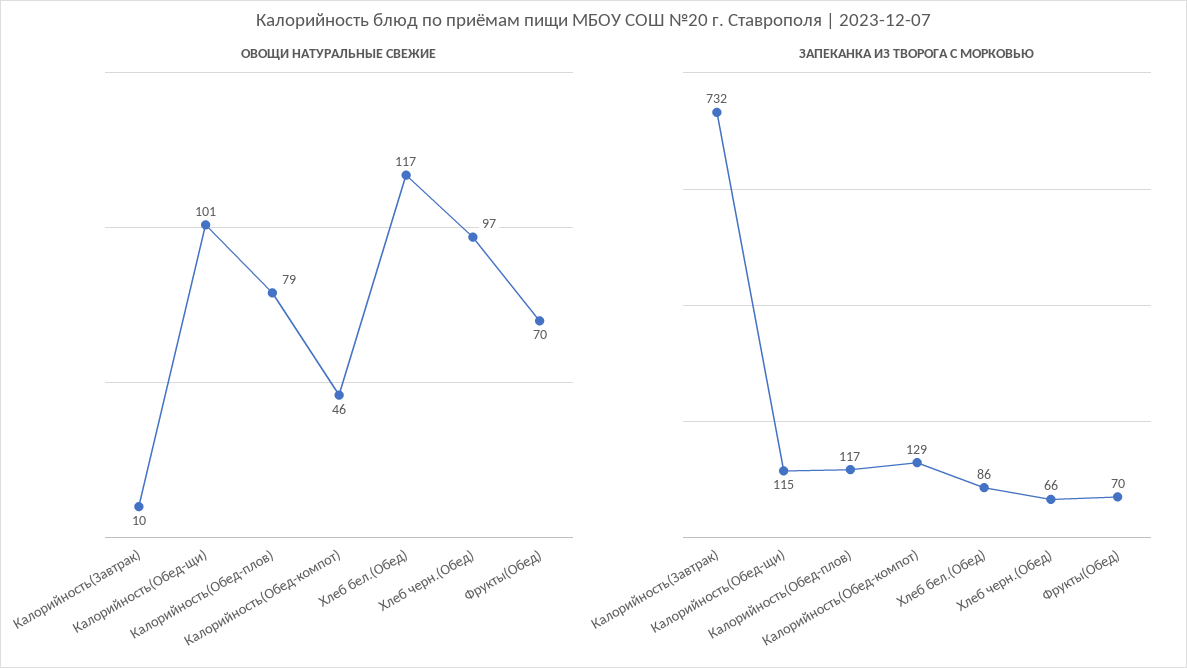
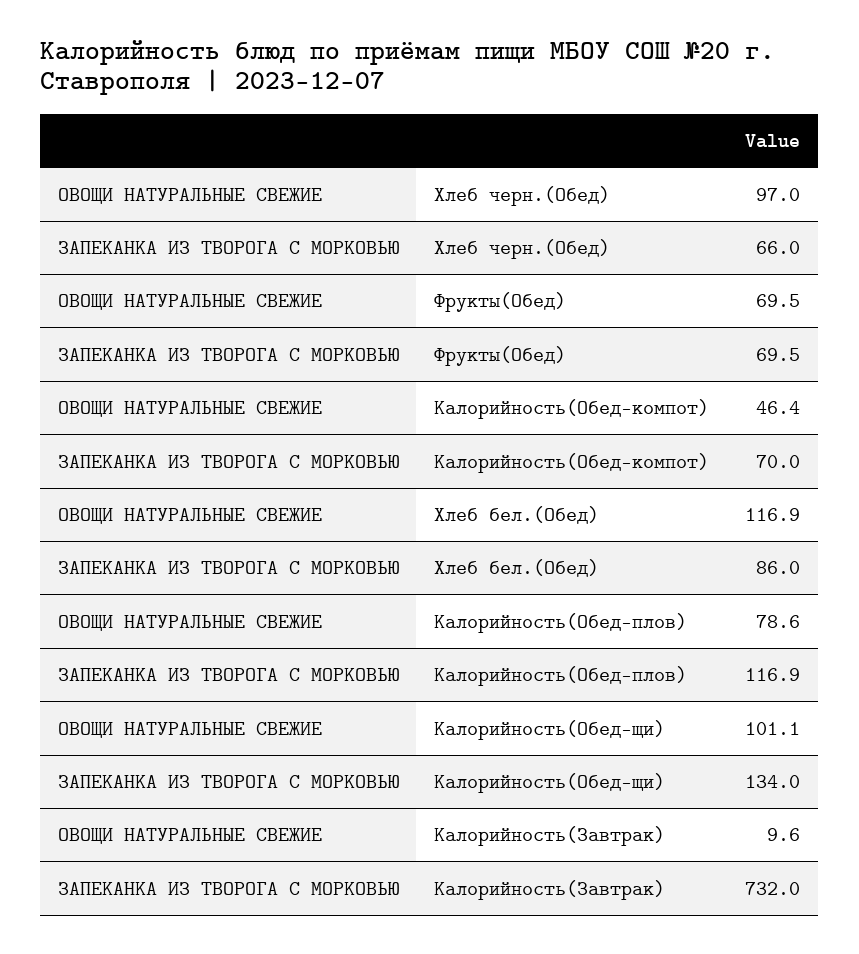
ЗАПЕКАНКА ИЗ ТВОРОГА С МОРКОВЬЮ, Калорийность(Обед-щи): 115 -> 134
ЗАПЕКАНКА ИЗ ТВОРОГА С МОРКОВЬЮ, Калорийность(Обед-компот): 129 -> 70

